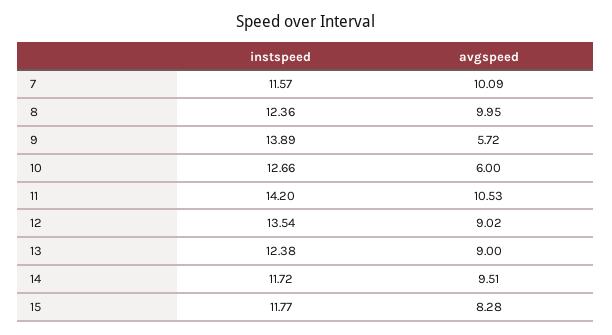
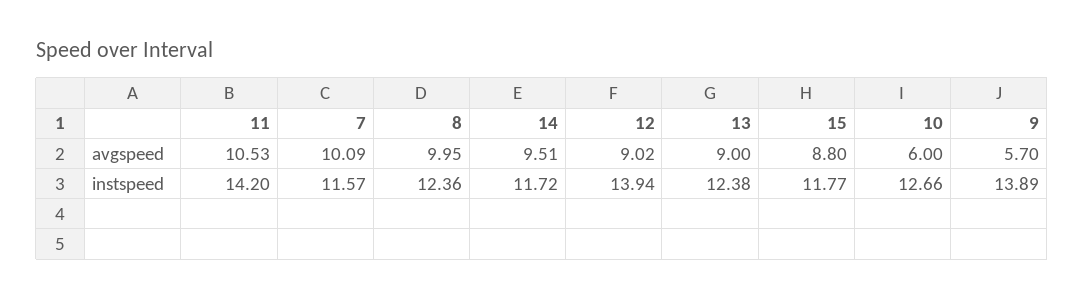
avgspeed, 9: 5.72 -> 5.7
instspeed, 12: 13.54 -> 13.94
avgspeed, 15: 8.28 -> 8.8

